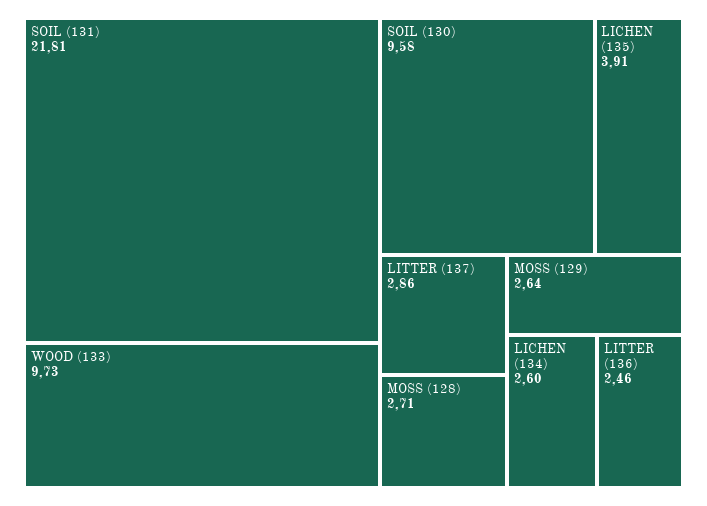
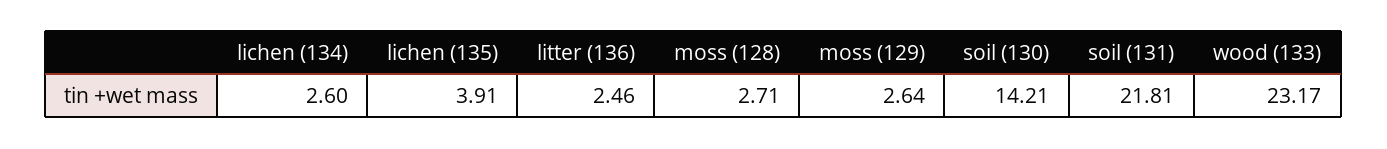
WOOD (133): 9.73 -> 23.17
SOIL (130): 9.58 -> 14.21
LITTER (137): 2.86 -> none

